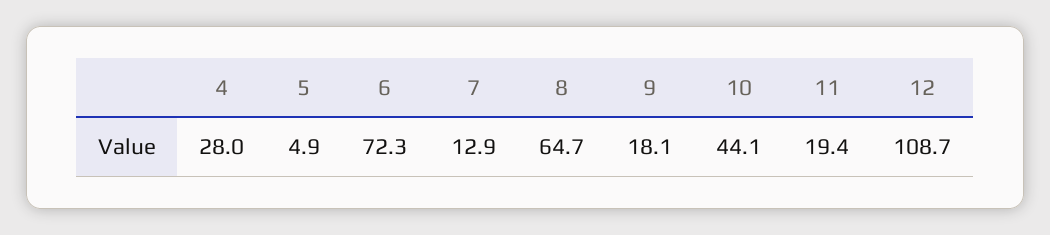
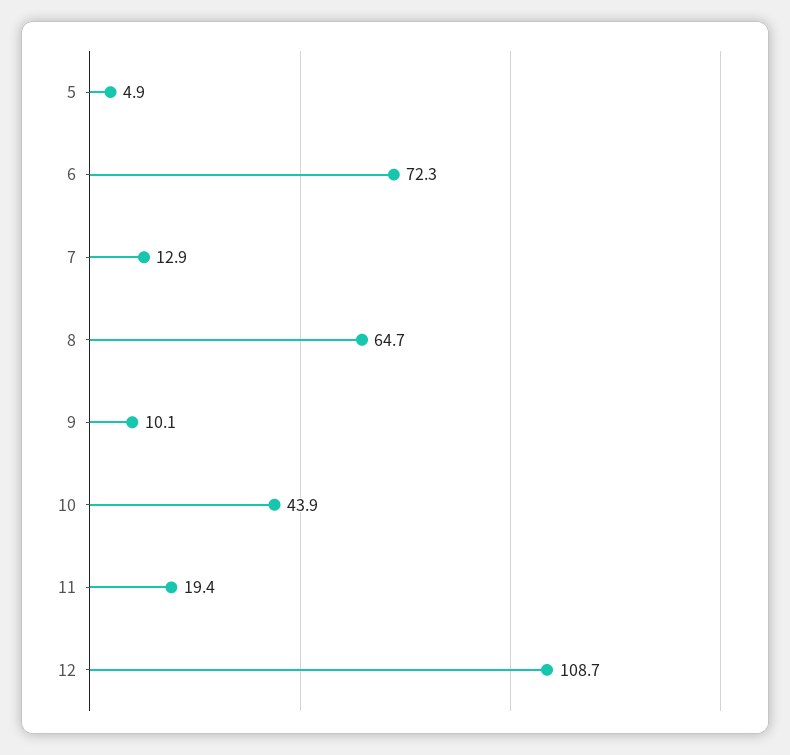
4: 28 -> none
9: 18.1 -> 10.1
10: 44.1 -> 43.9

